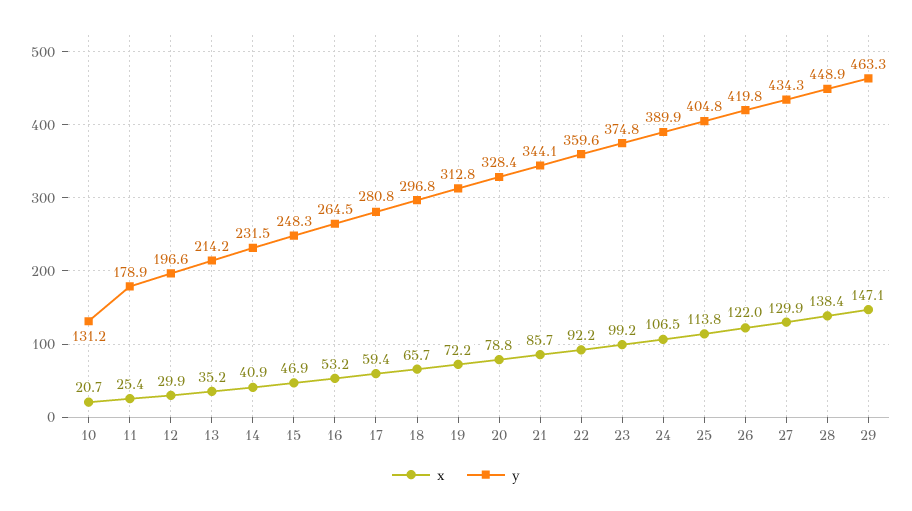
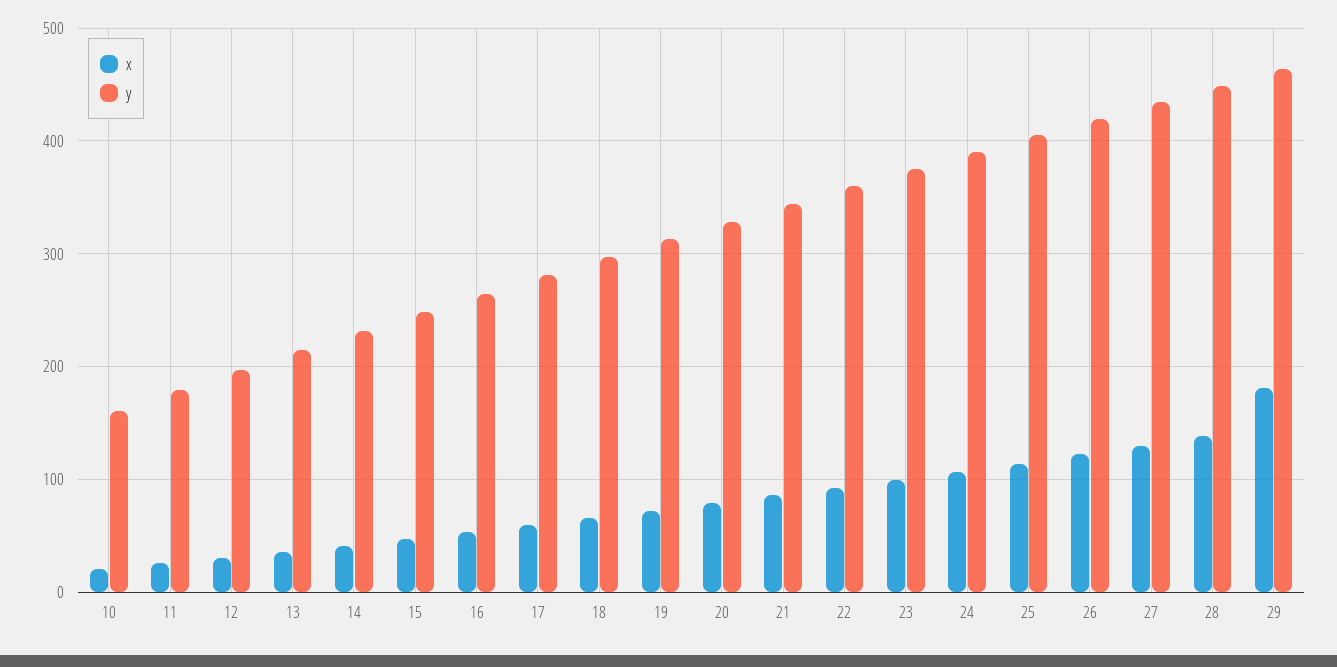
y, 10: 131.2 -> 160
x, 29: 147.1 -> 180

